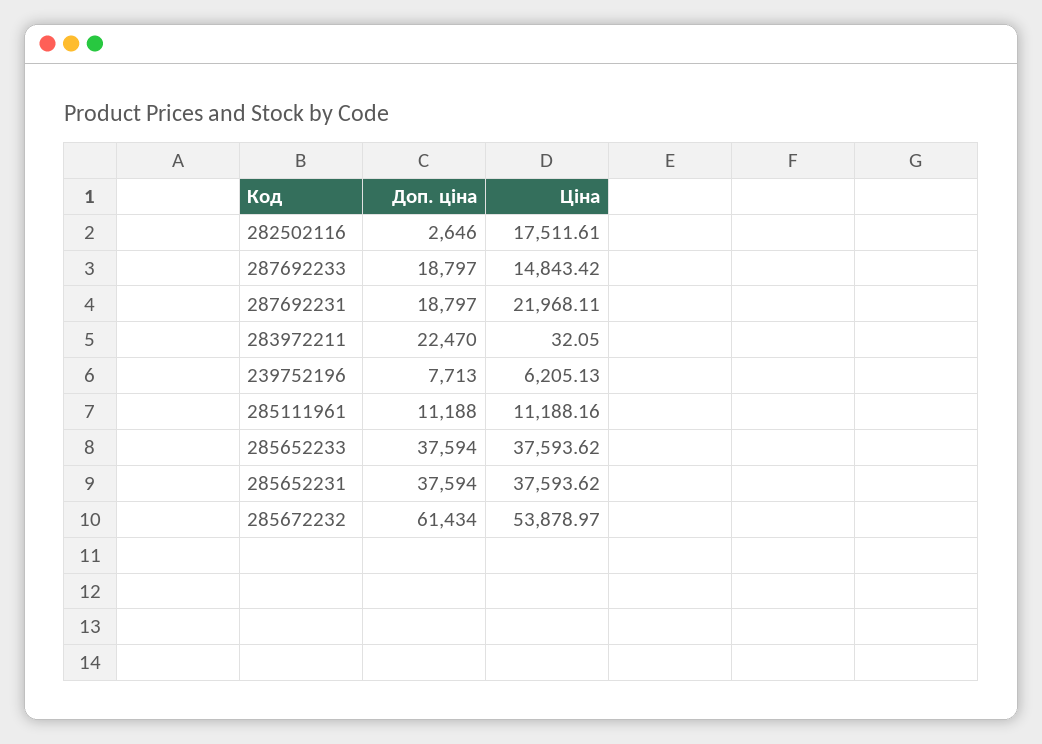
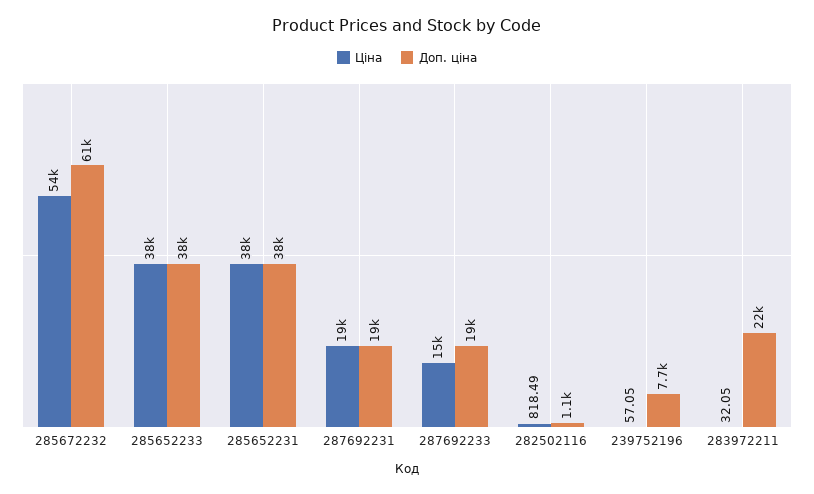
Доп. ціна, 282502116: 2646 -> 1100
Ціна, 282502116: 17511.61 -> 818.49
Ціна, 287692231: 21968.11 -> 19000
Ціна, 239752196: 6205.13 -> 57.05
Доп. ціна, 285111961: 11188 -> none
Ціна, 285111961: 11188.16 -> none

